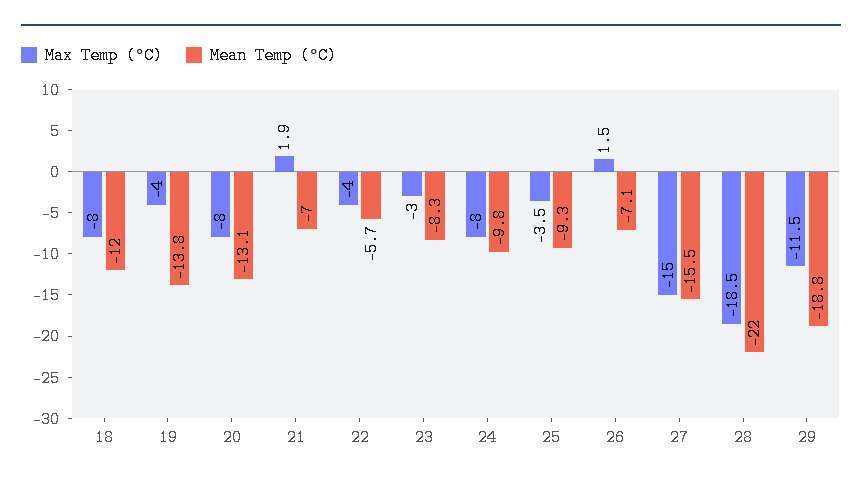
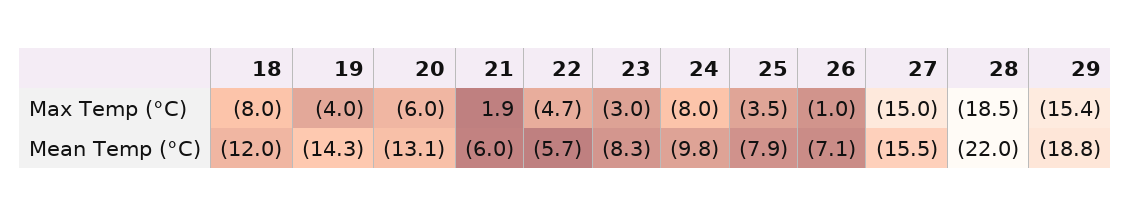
Mean Temp (°C), 19: -13.8 -> -14.3
Max Temp (°C), 20: -8 -> -6
Mean Temp (°C), 21: -7 -> -6
Max Temp (°C), 22: -4 -> -4.7
Mean Temp (°C), 25: -9.3 -> -7.9
Max Temp (°C), 26: 1.5 -> -1
Max Temp (°C), 29: -11.5 -> -15.4

